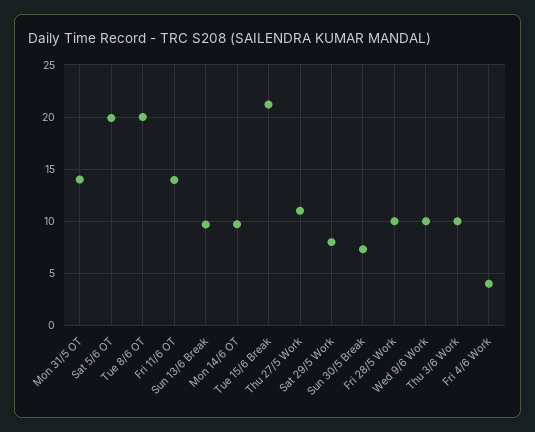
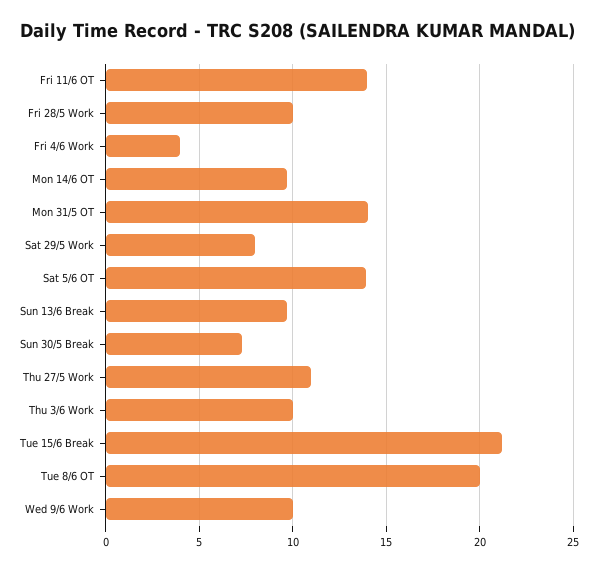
Sat 5/6 OT: 20 -> 14

